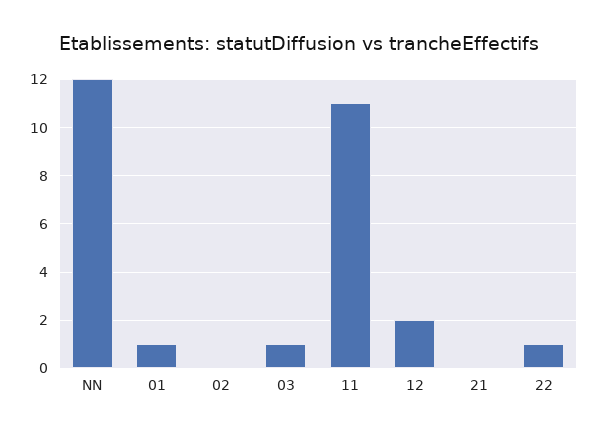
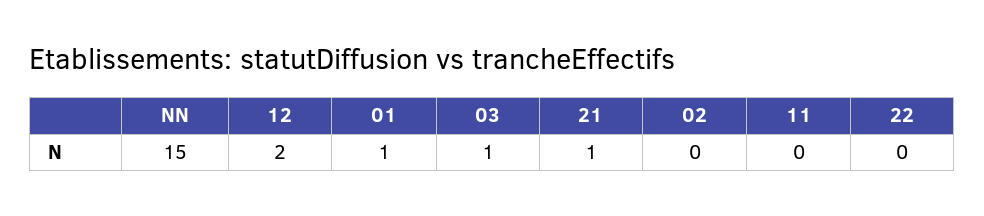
NN: 12 -> 15
11: 11 -> 0
21: 0 -> 1
22: 1 -> 0

